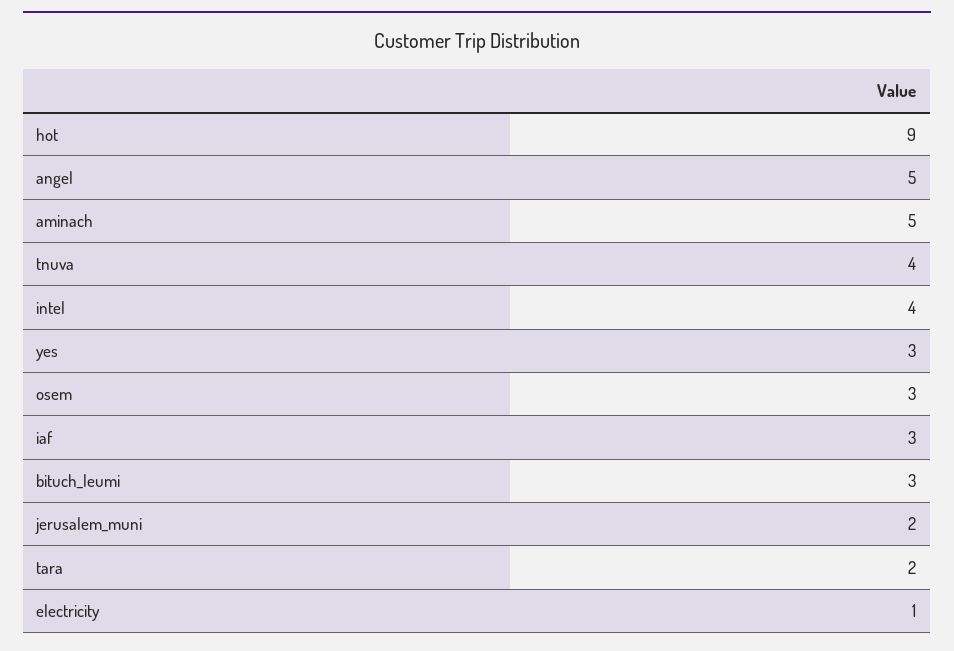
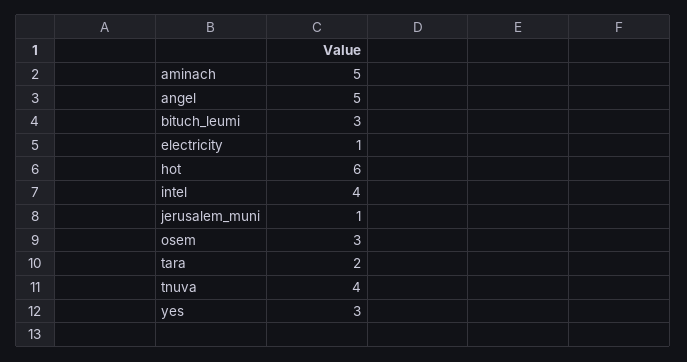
hot: 9 -> 6
iaf: 3 -> none
jerusalem_muni: 2 -> 1

